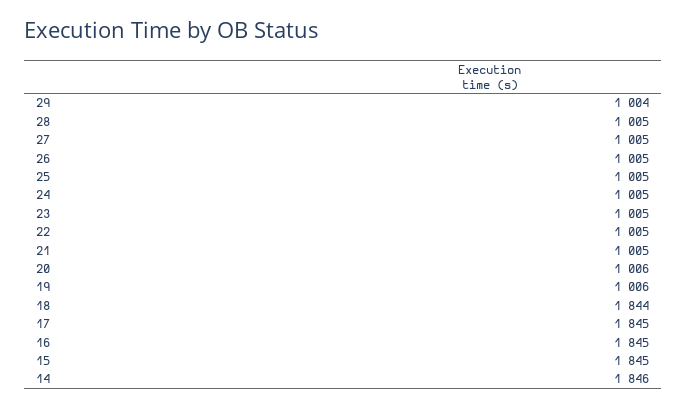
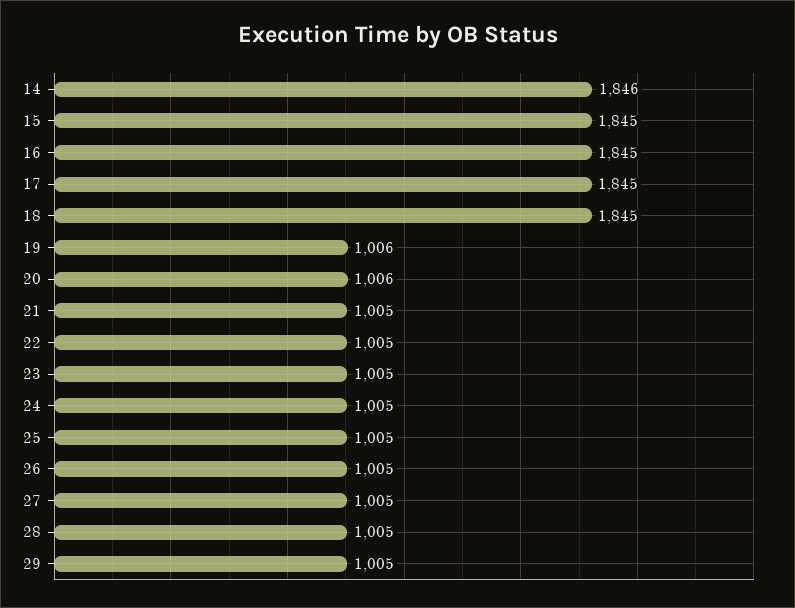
29: 1004 -> 1005
18: 1844 -> 1845

